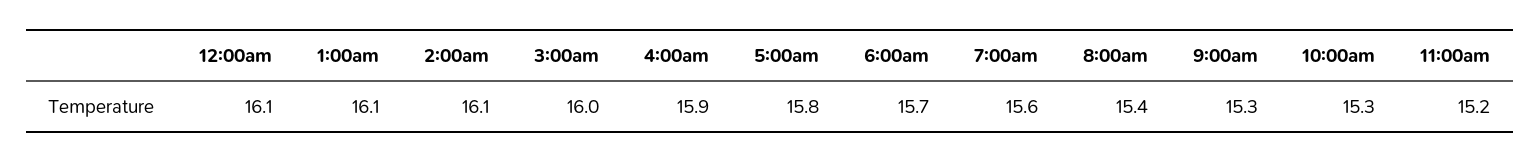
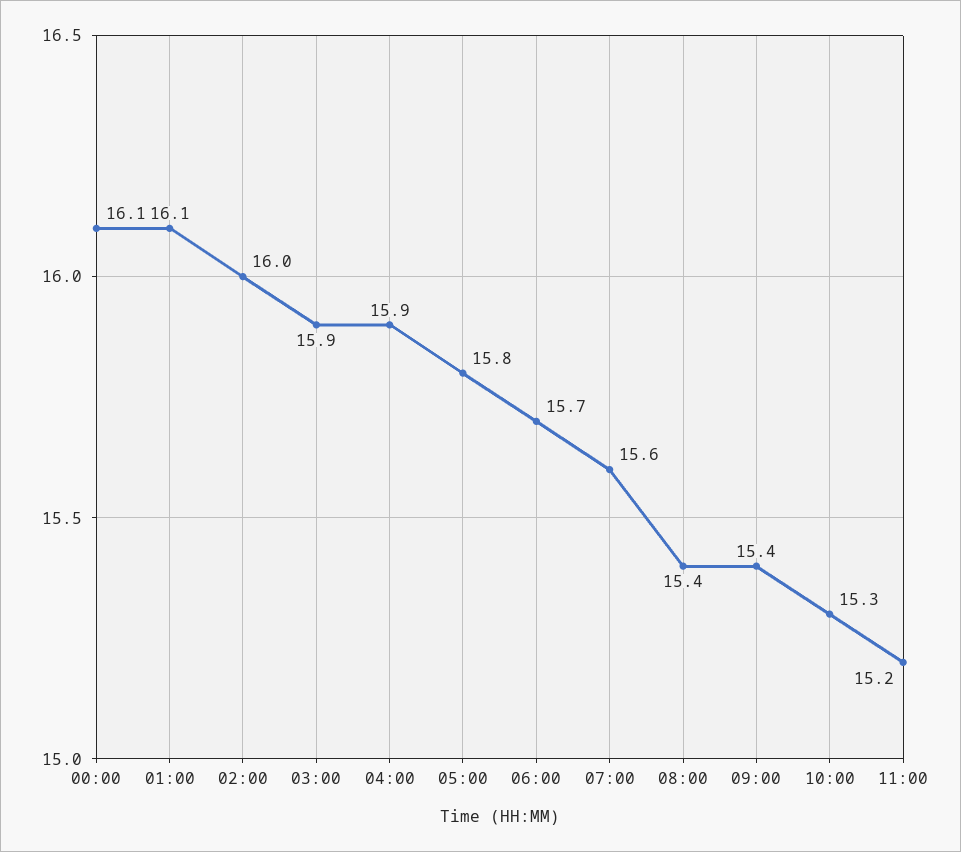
2:00am: 16.1 -> 16
3:00am: 16 -> 15.9
9:00am: 15.3 -> 15.4

